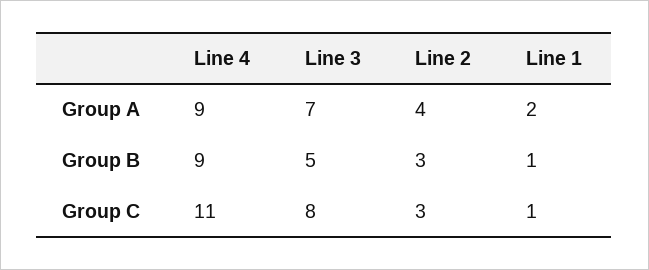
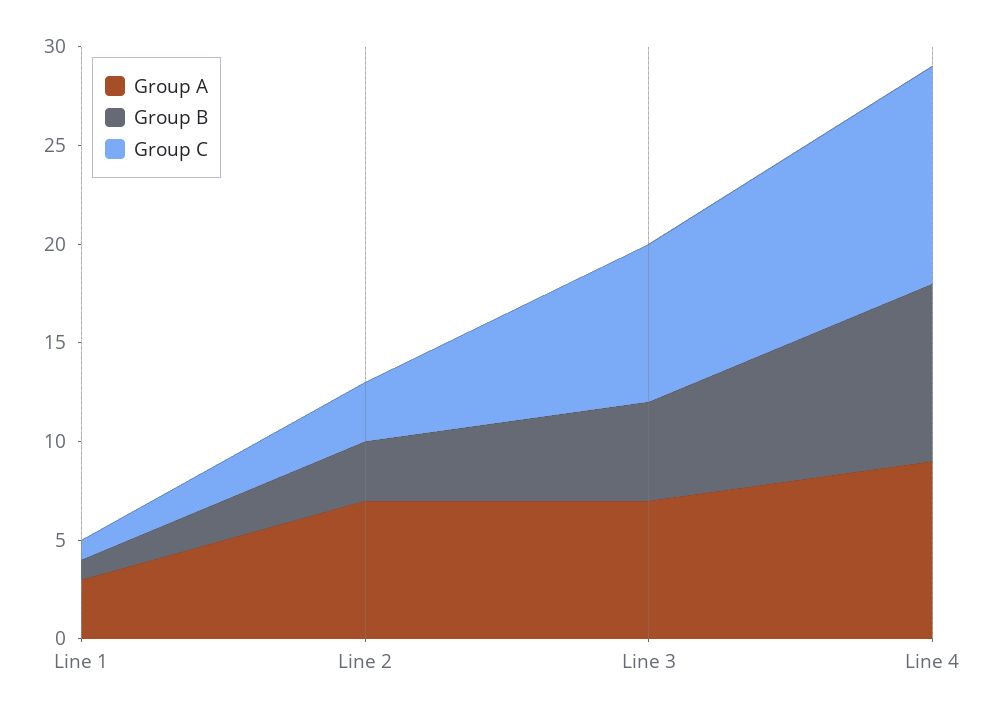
Group A, Line 2: 4 -> 7
Group A, Line 1: 2 -> 3

